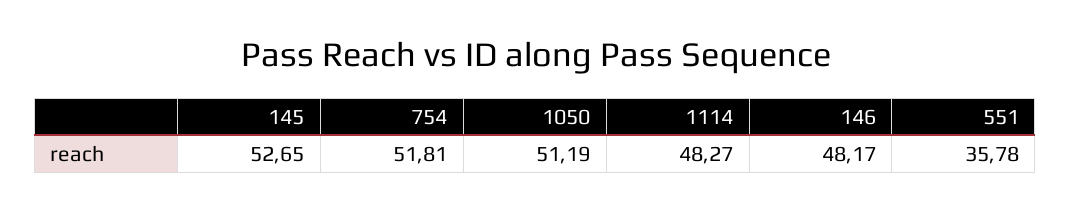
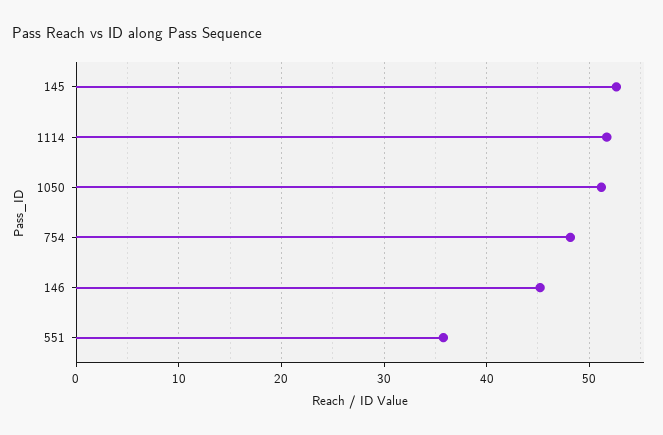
754: 51.81 -> 48
1114: 48.27 -> 52
146: 48.17 -> 45

